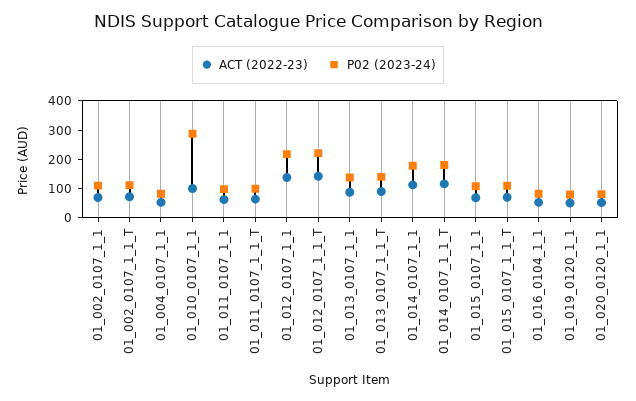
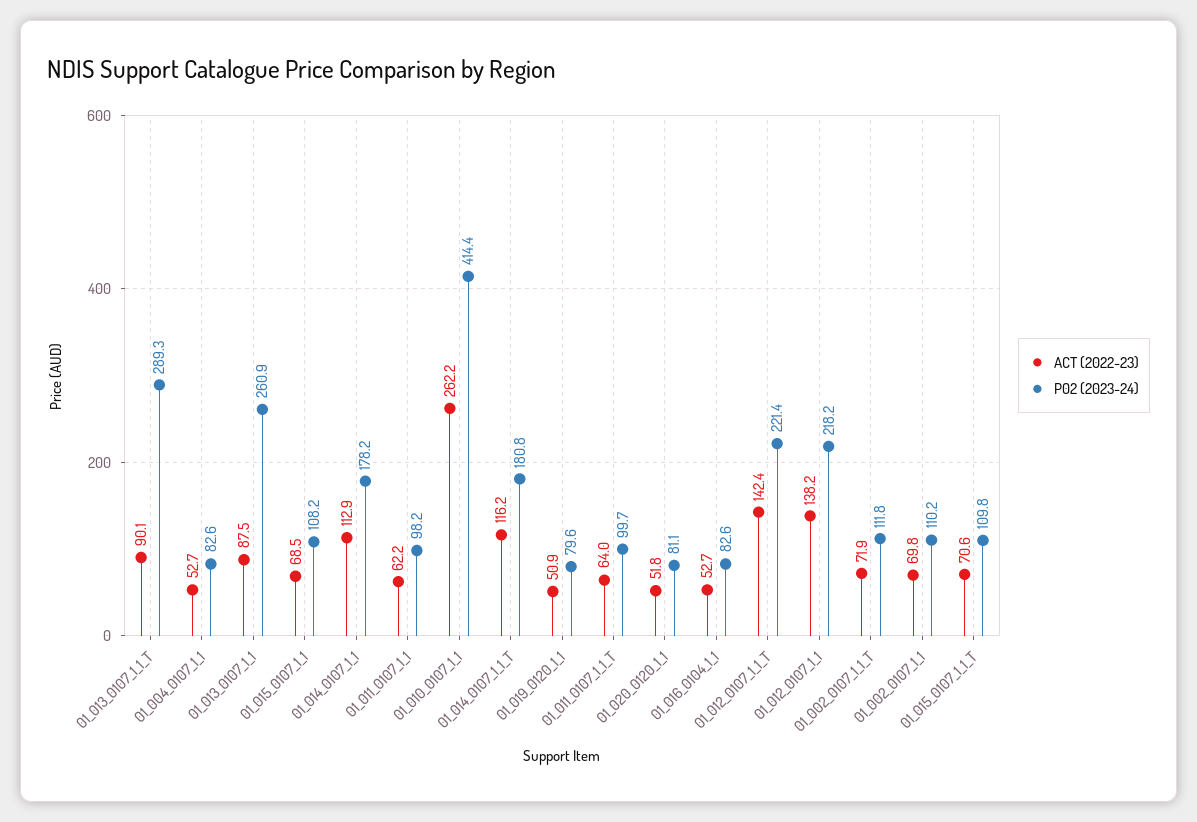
ACT (2022-23), 01_010_0107_1_1: 100 -> 262.2
P02 (2023-24), 01_010_0107_1_1: 300 -> 414.4
P02 (2023-24), 01_013_0107_1_1: 150 -> 260.9
P02 (2023-24), 01_013_0107_1_1_T: 150 -> 289.3

